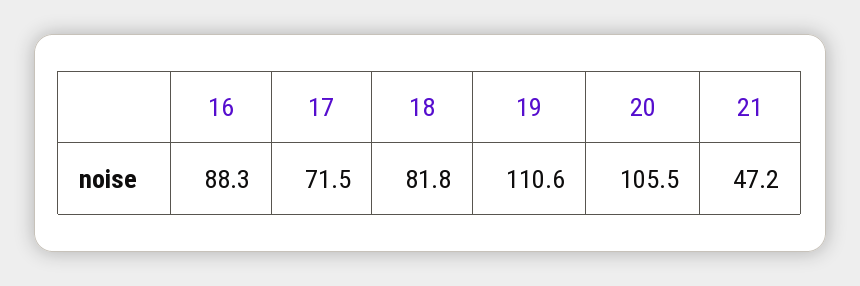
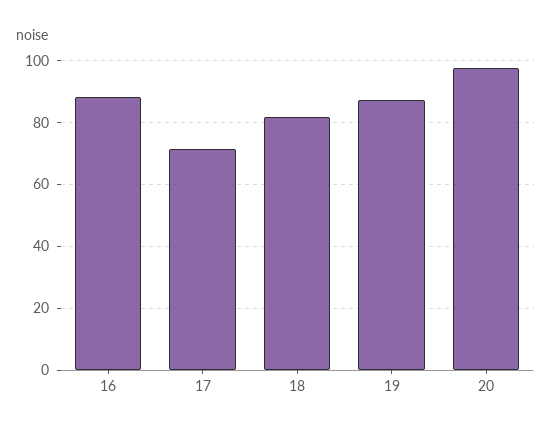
19: 110.6 -> 88
20: 105.5 -> 98
21: 47.2 -> none

